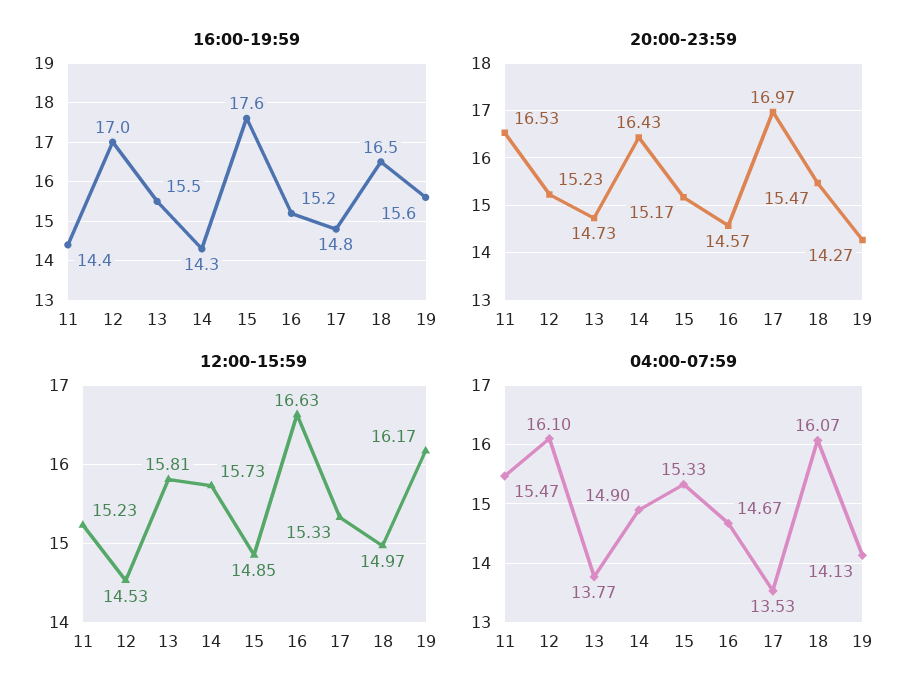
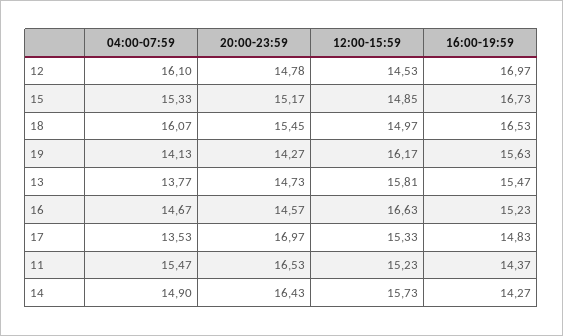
16:00-19:59, 15: 17.6 -> 16.73
20:00-23:59, 12: 15.23 -> 14.78
20:00-23:59, 18: 15.47 -> 15.45

